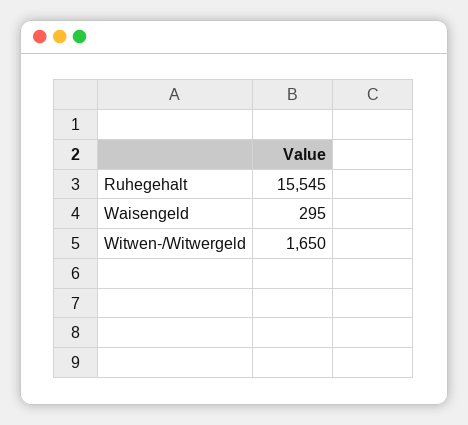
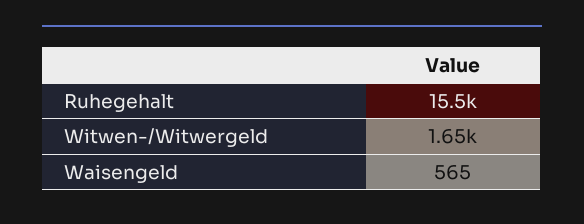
Waisengeld: 295 -> 565

